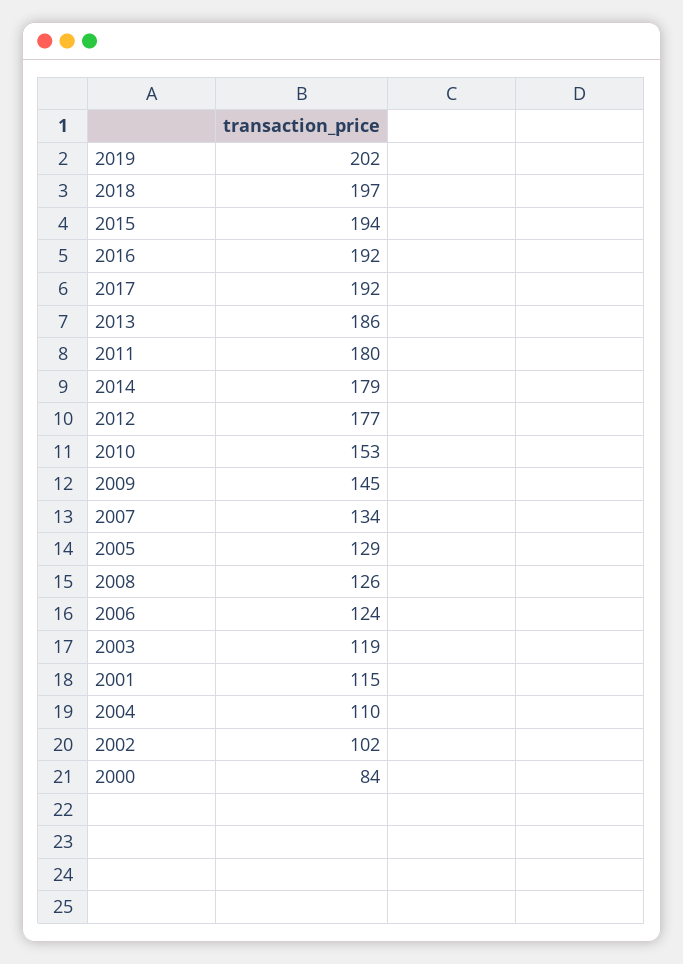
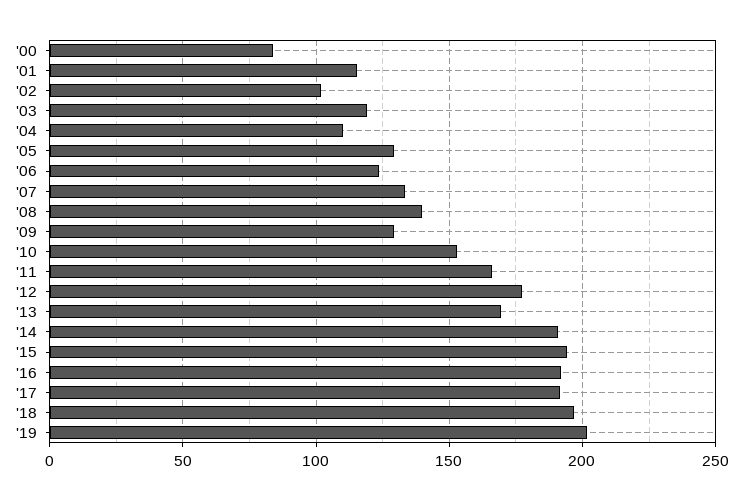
2013: 186 -> 170
2011: 180 -> 165
2014: 179 -> 190
2009: 145 -> 130
2008: 126 -> 140

